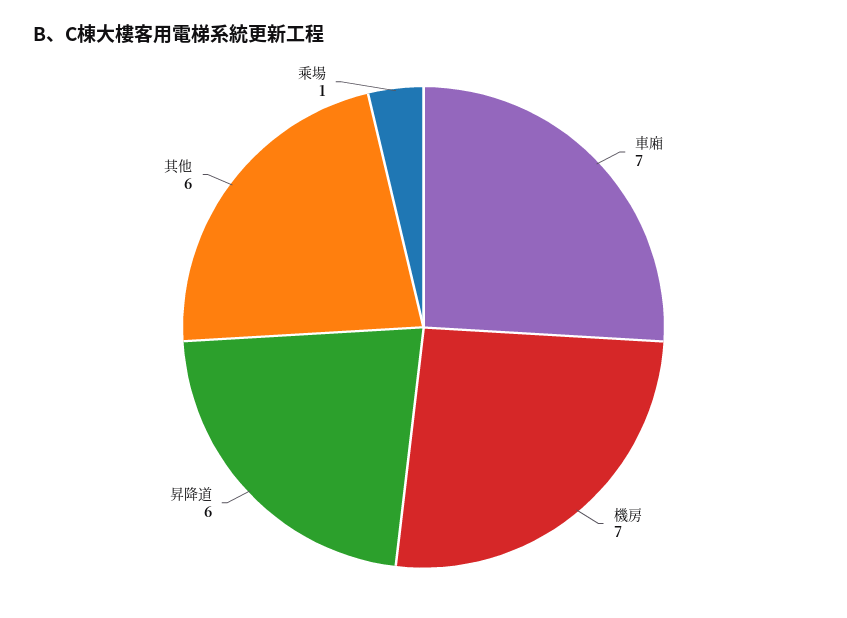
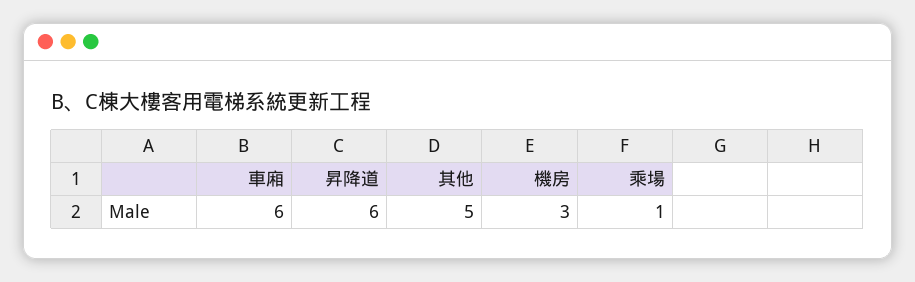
車廂: 7 -> 6
機房: 7 -> 3
其他: 6 -> 5

